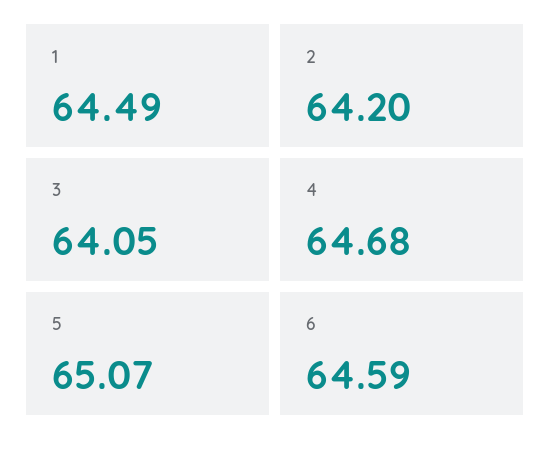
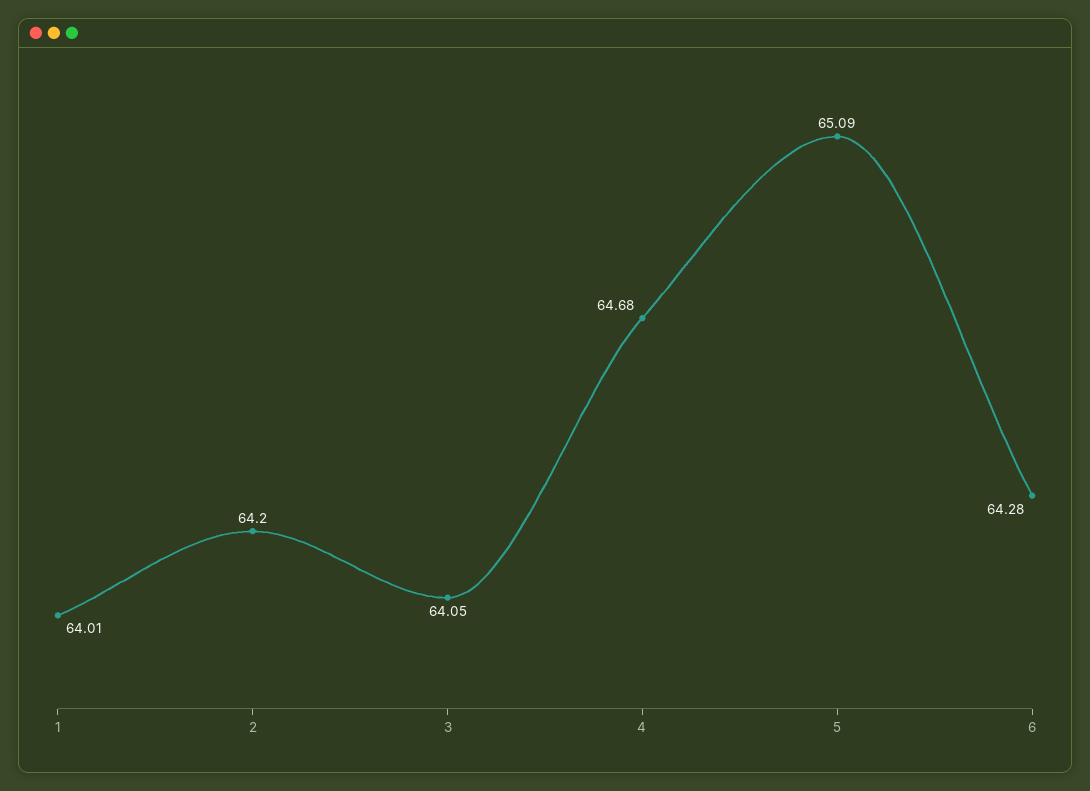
1: 64.49 -> 64.01
5: 65.07 -> 65.09
6: 64.59 -> 64.28

